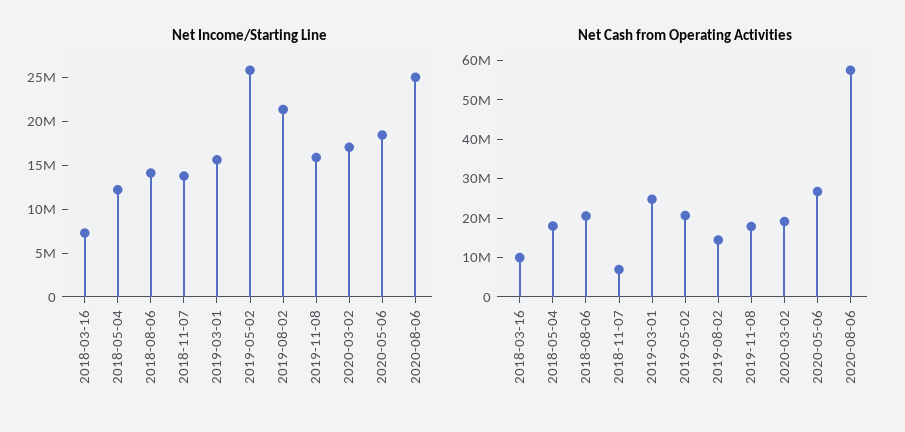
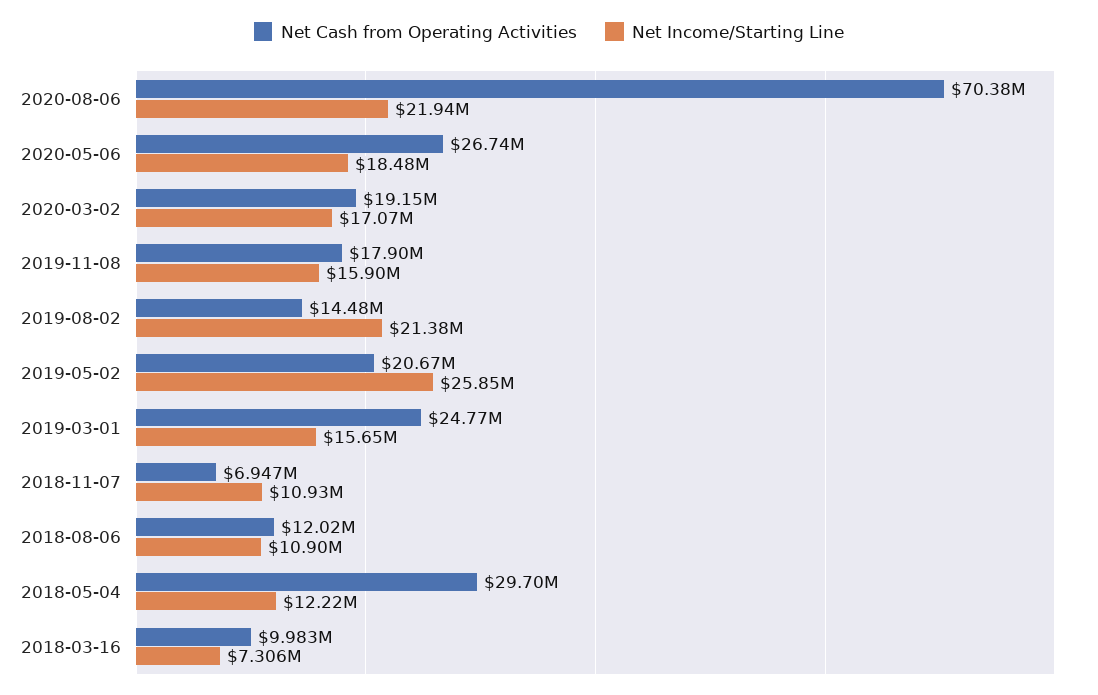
Net Income/Starting Line, 2018-08-06: 14000000 -> 10900000
Net Income/Starting Line, 2018-11-07: 14000000 -> 10930000
Net Income/Starting Line, 2020-08-06: 25000000 -> 21940000
Net Cash from Operating Activities, 2018-05-04: 17500000 -> 29700000
Net Cash from Operating Activities, 2018-08-06: 20000000 -> 12020000
Net Cash from Operating Activities, 2020-08-06: 57500000 -> 70380000

